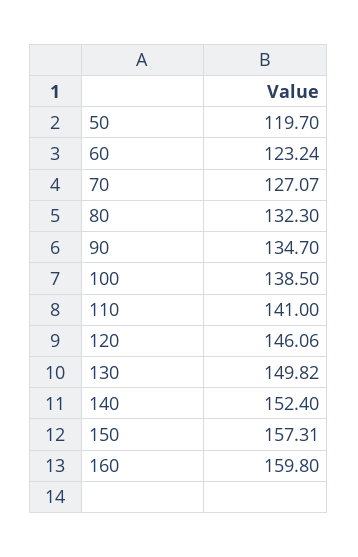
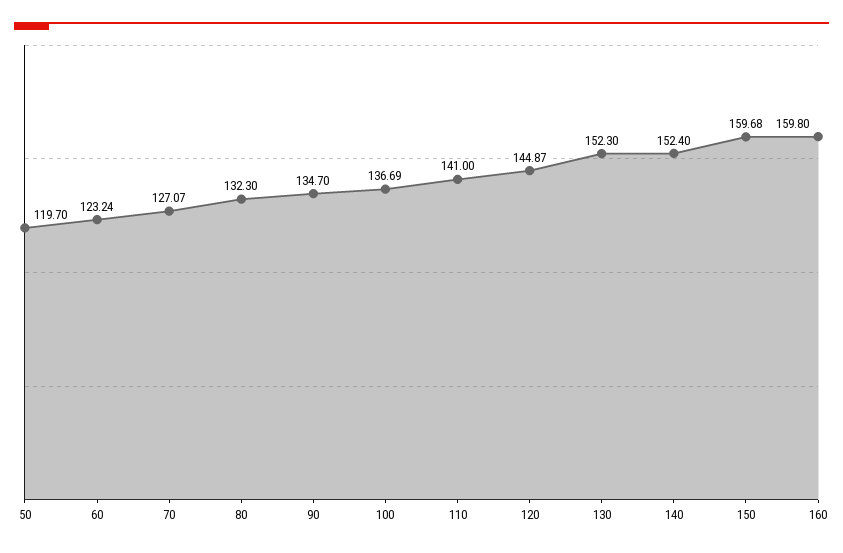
100: 138.5 -> 136.69
120: 146.06 -> 144.87
130: 149.82 -> 152.3
150: 157.31 -> 159.68

